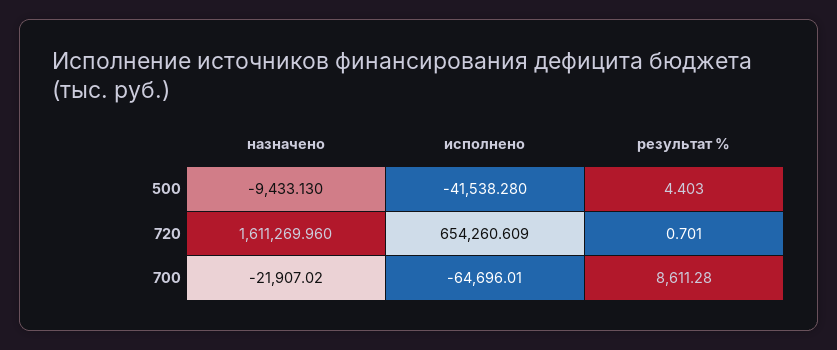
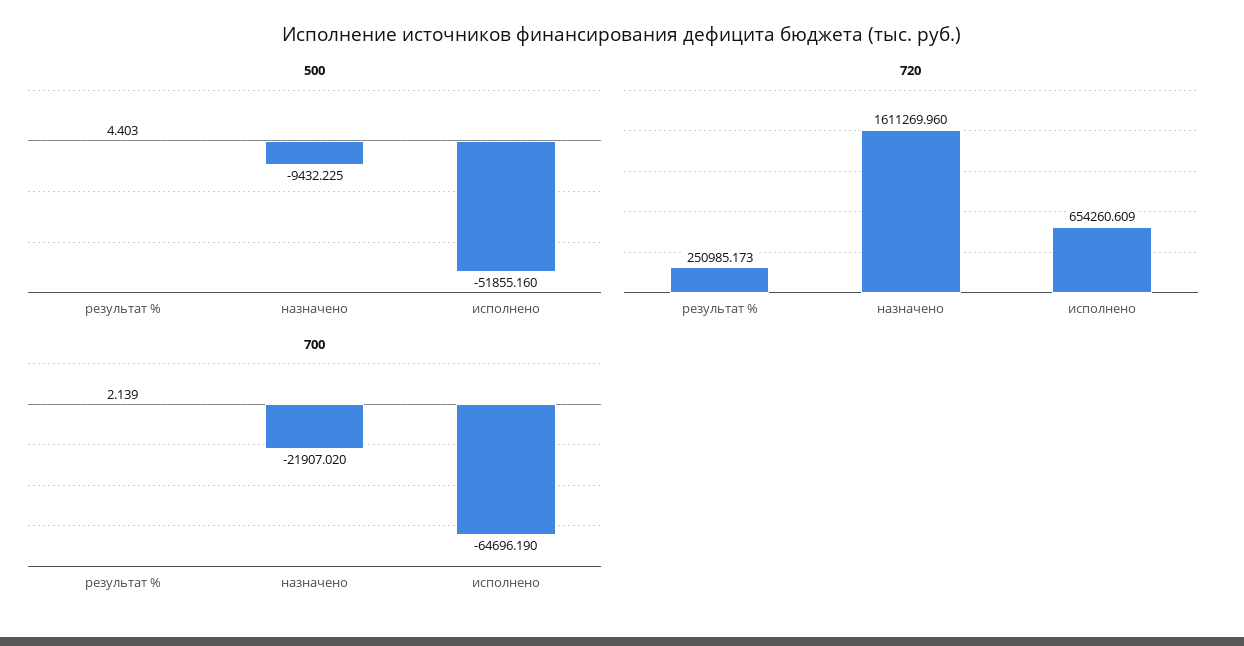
500, назначено: -9433.13 -> -9432.225
500, исполнено: -41538.28 -> -51855.16
720, результат %: 0.701 -> 250985.173
700, исполнено: -64696.01 -> -64696.19
700, результат %: 8611.28 -> 2.139

